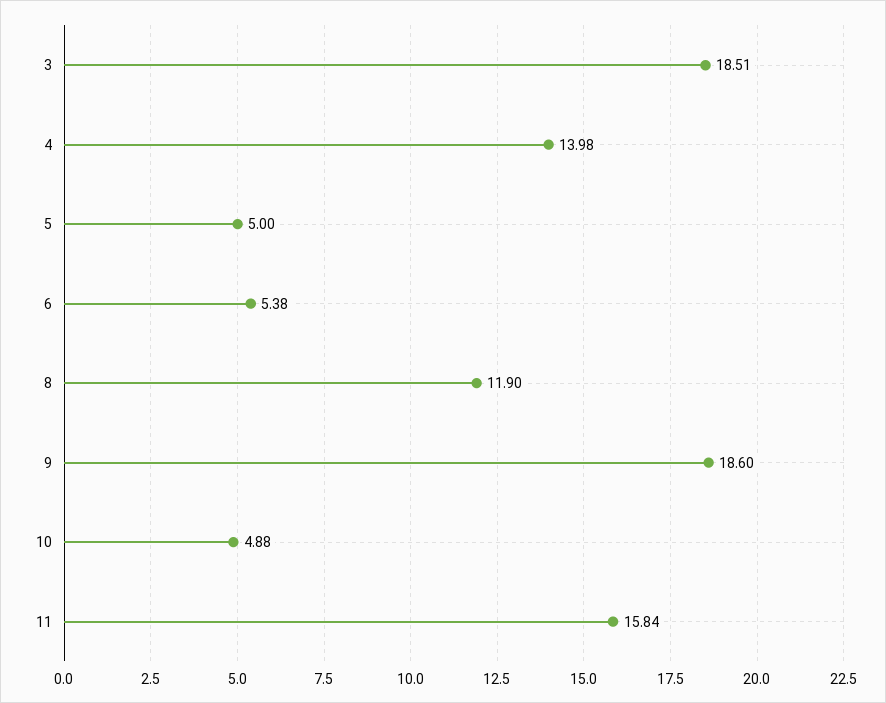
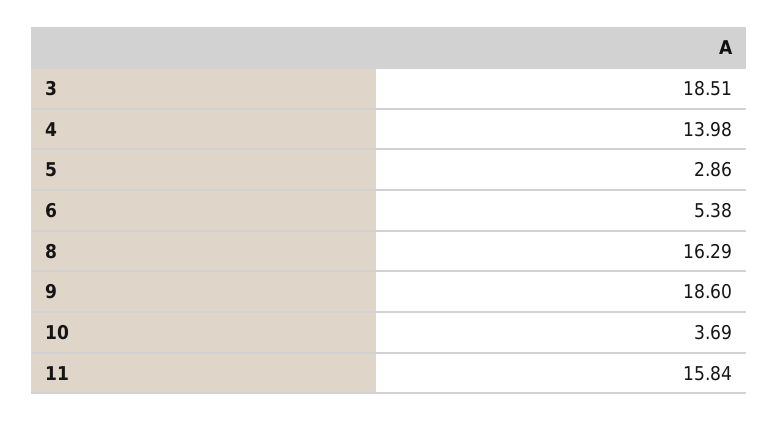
5: 5 -> 2.86
8: 11.9 -> 16.29
10: 4.88 -> 3.69

